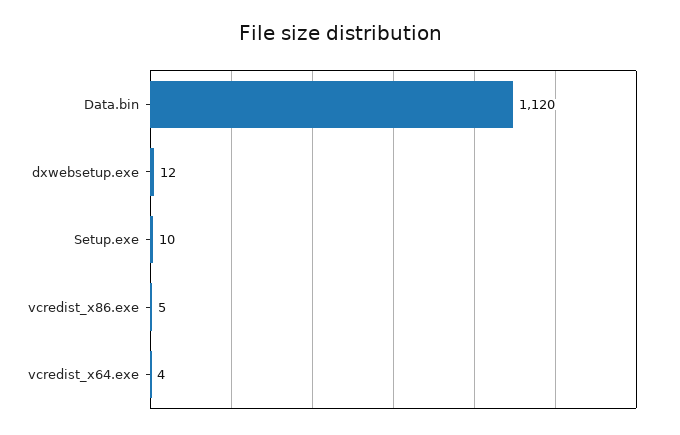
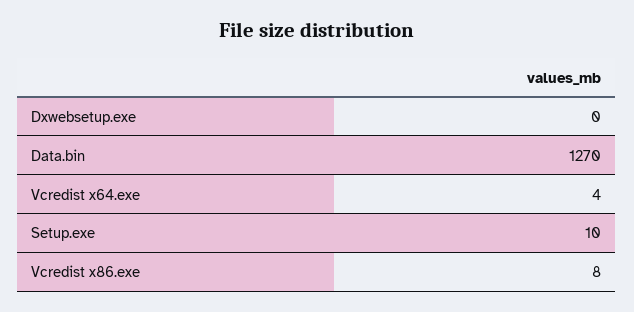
Data.bin: 1120 -> 1270
dxwebsetup.exe: 12 -> 0
vcredist_x86.exe: 5 -> 8

